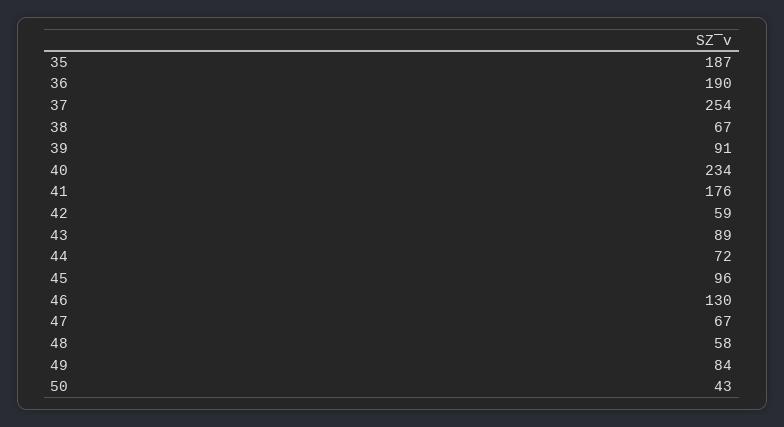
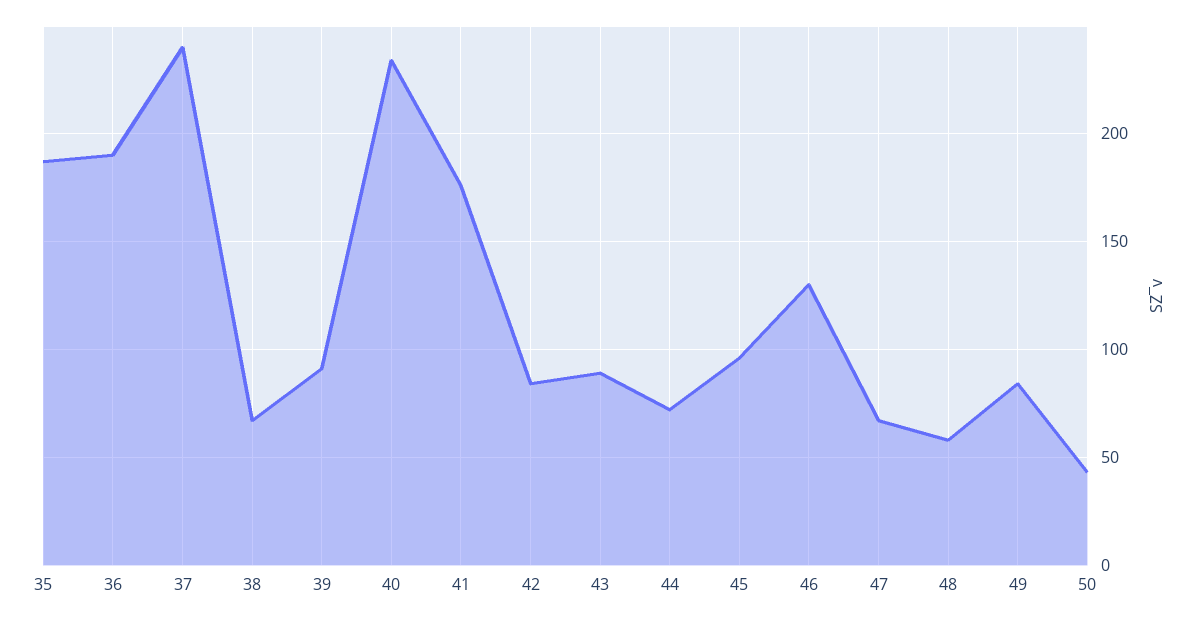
37: 254 -> 240
42: 59 -> 85

